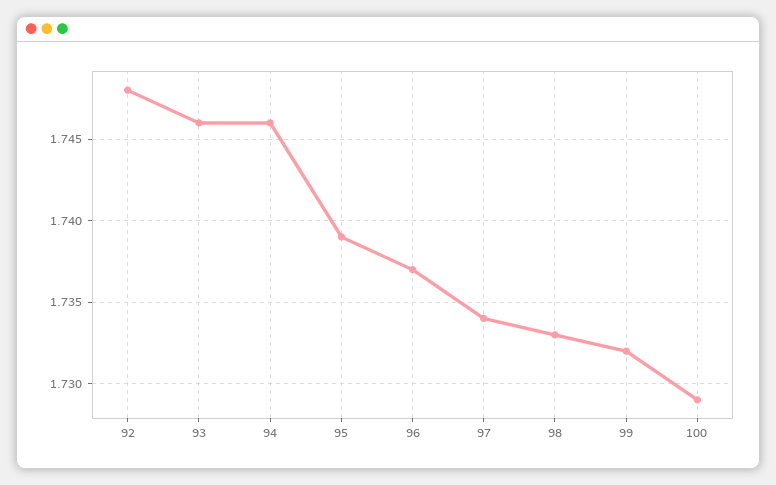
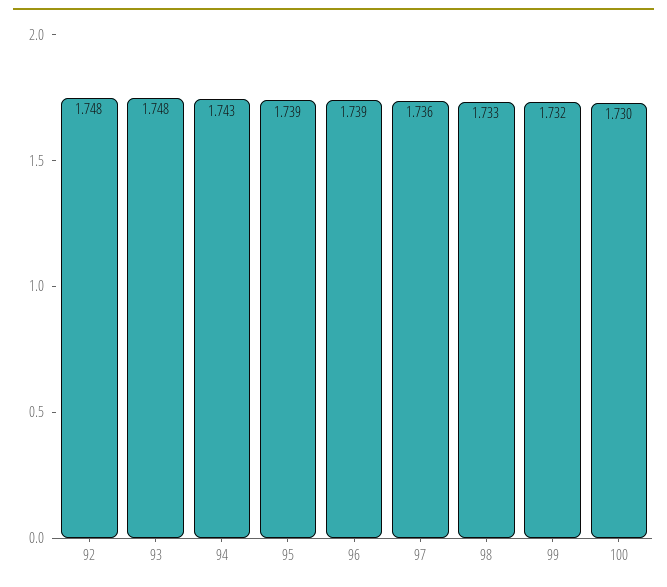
93: 1.746 -> 1.748
94: 1.746 -> 1.743
96: 1.737 -> 1.739
97: 1.734 -> 1.736
100: 1.729 -> 1.73

